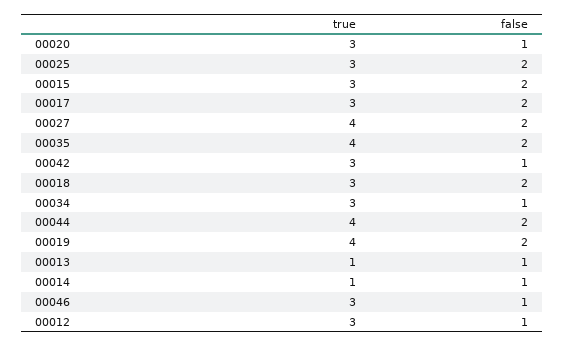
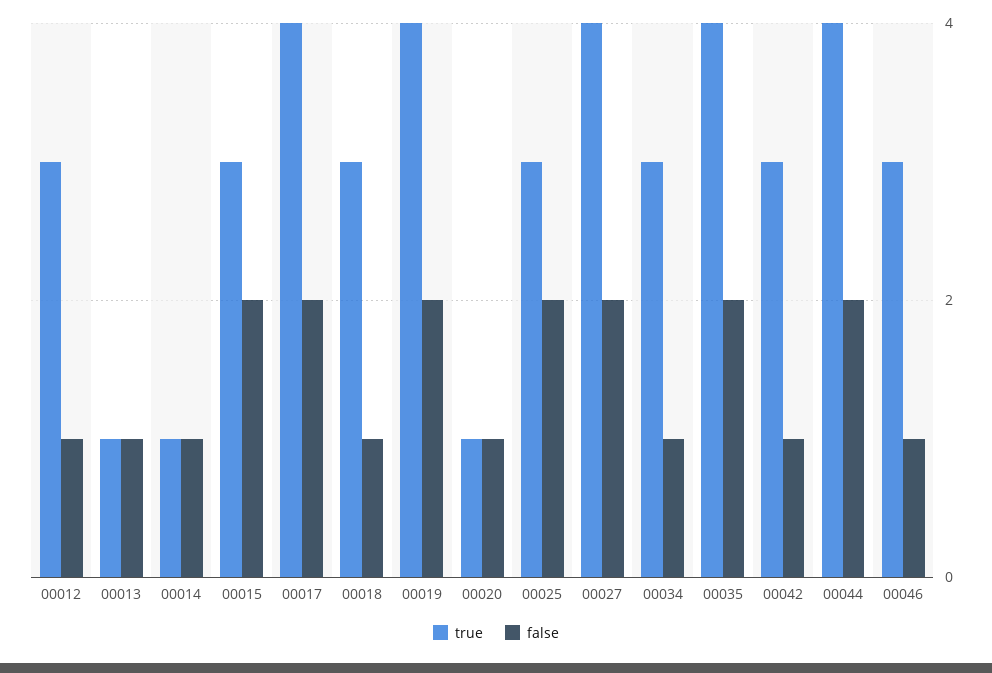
true, 00020: 3 -> 1
true, 00017: 3 -> 4
false, 00018: 2 -> 1

